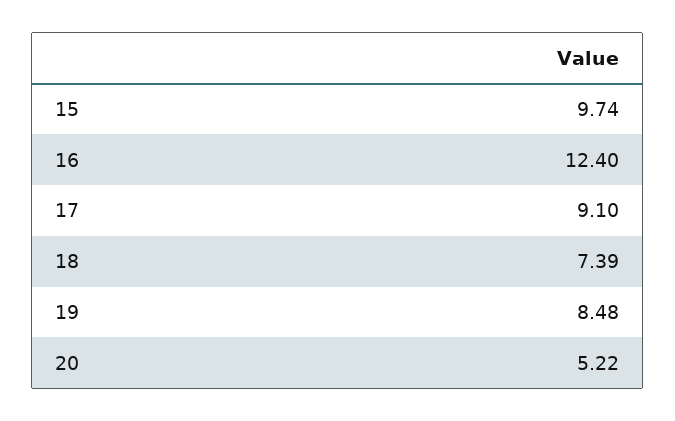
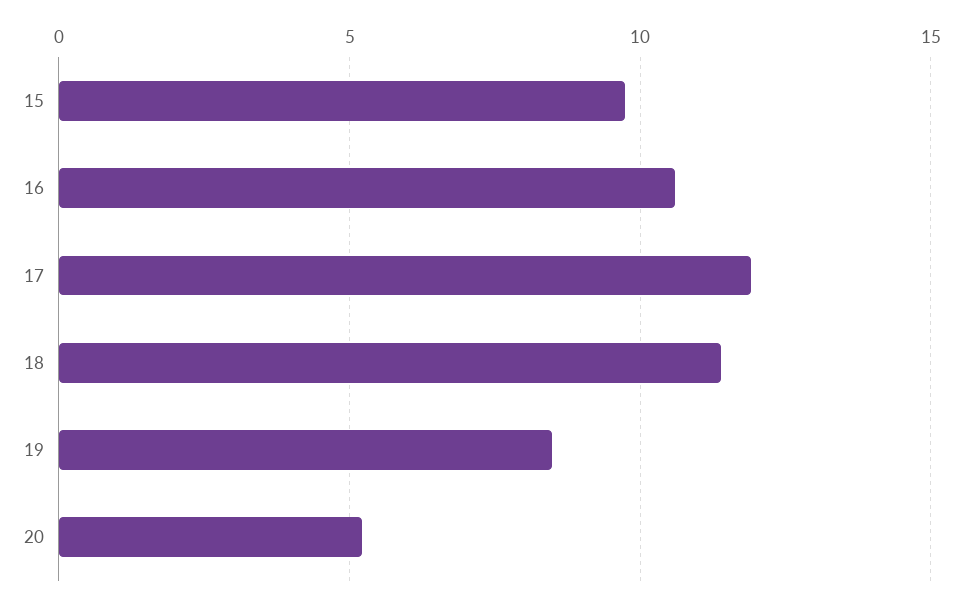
16: 12.4 -> 10.5
17: 9.1 -> 12
18: 7.39 -> 11.5

